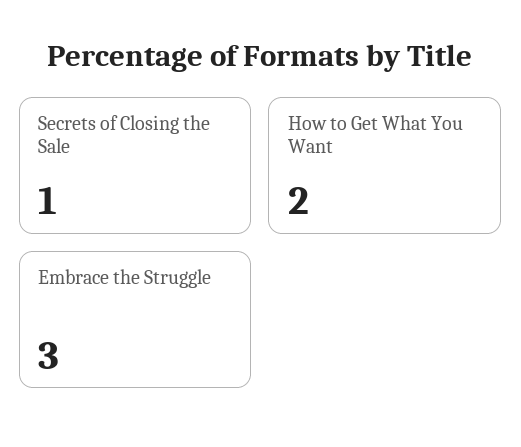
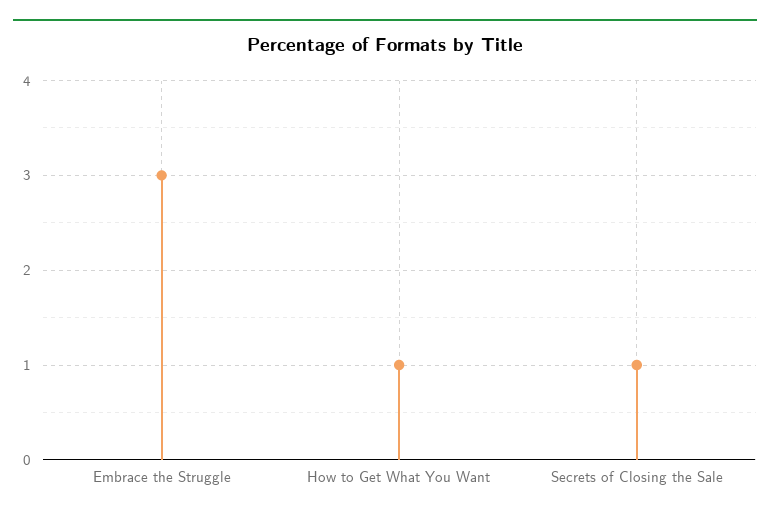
How to Get What You Want: 2 -> 1

